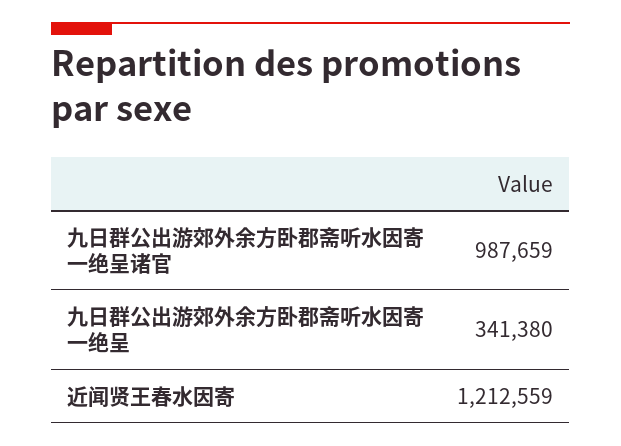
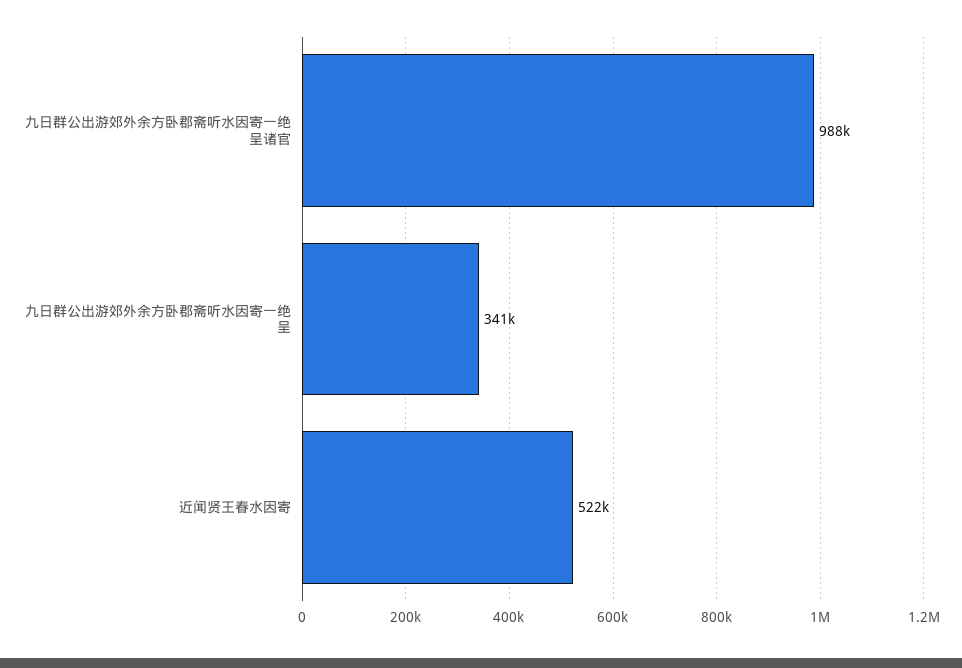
近闻贤王春水因寄: 1212559 -> 522000

